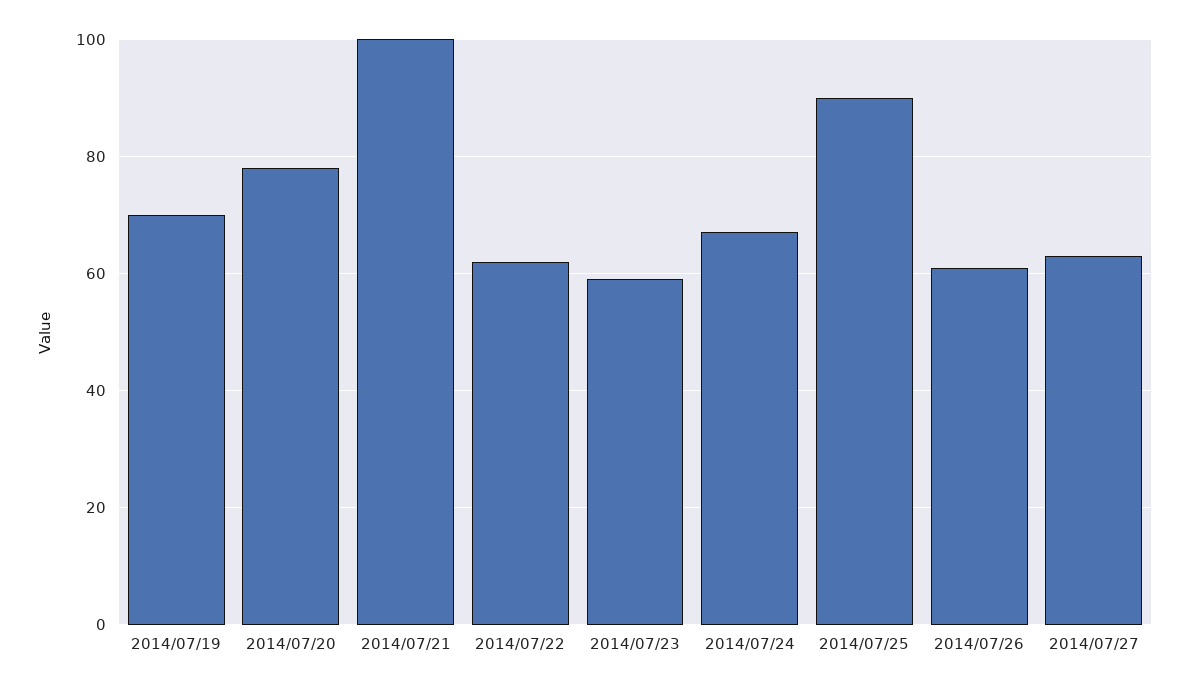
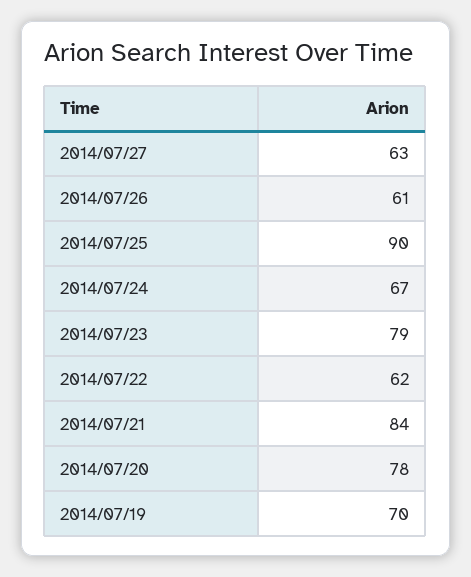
2014/07/21: 100 -> 84
2014/07/23: 60 -> 79

